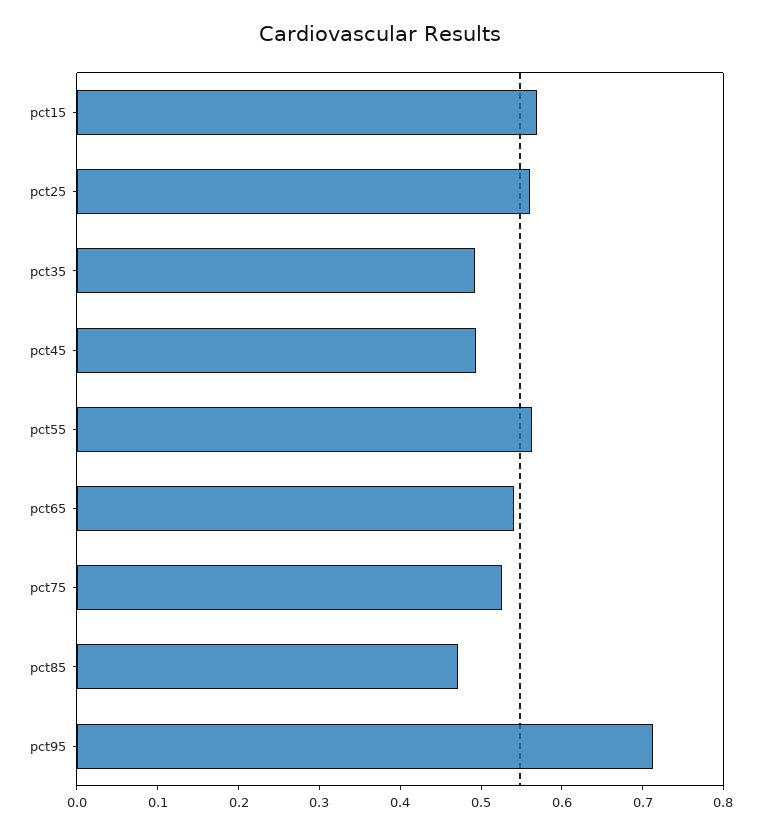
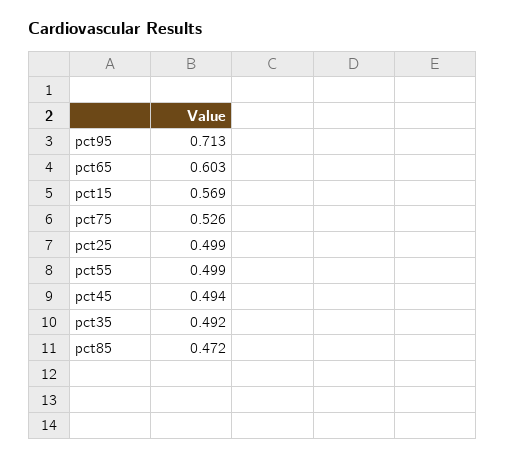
pct25: 0.56 -> 0.499
pct55: 0.56 -> 0.499
pct65: 0.54 -> 0.603

